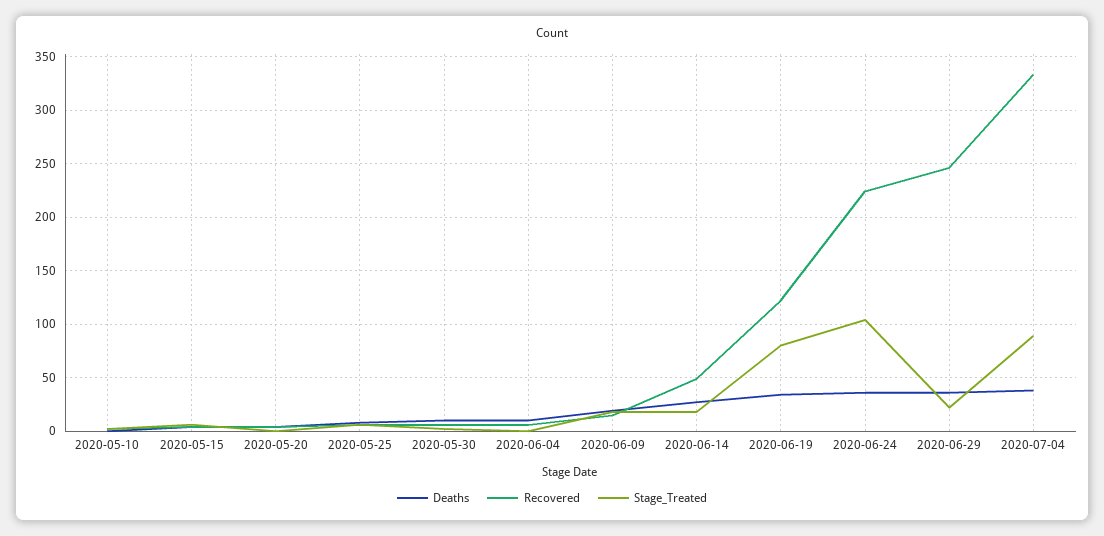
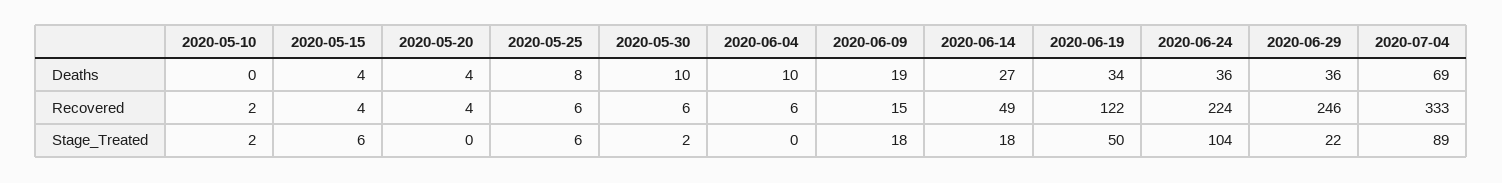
Stage_Treated, 2020-06-19: 80 -> 50
Deaths, 2020-07-04: 40 -> 69

